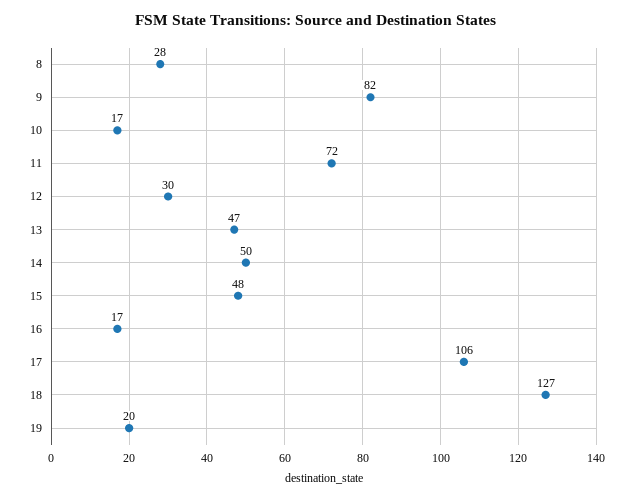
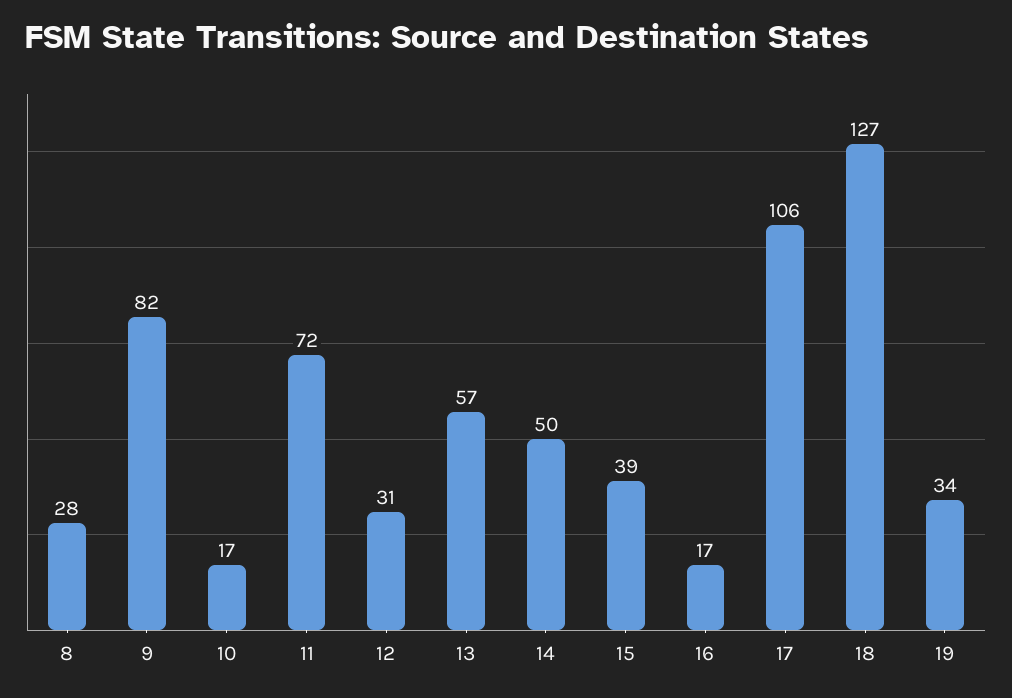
12: 30 -> 31
13: 47 -> 57
15: 48 -> 39
19: 20 -> 34

